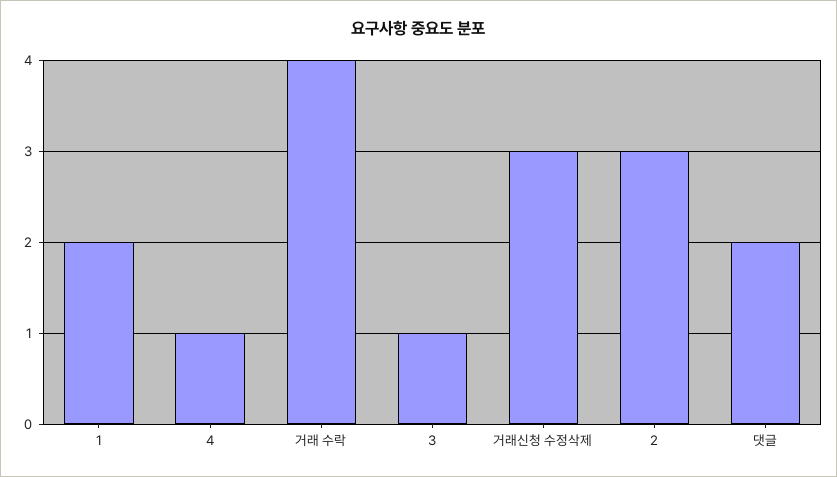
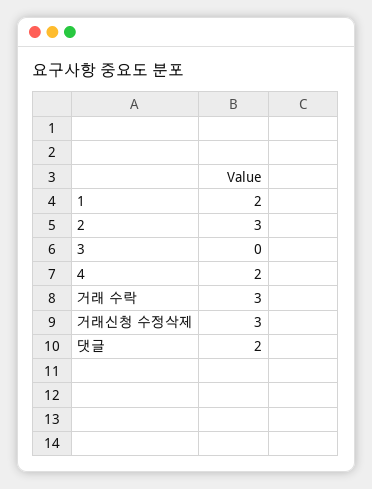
4: 1 -> 2
거래 수락: 4 -> 3
3: 1 -> 0

